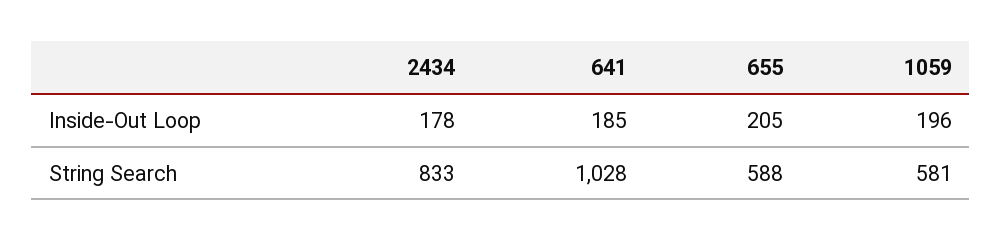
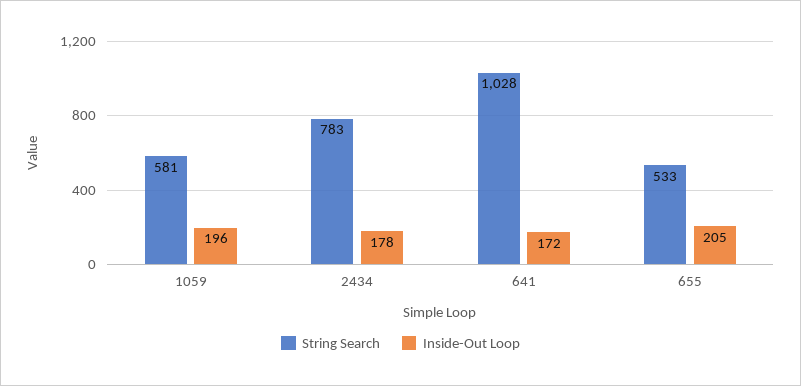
Inside-Out Loop, 641: 185 -> 172
String Search, 2434: 833 -> 783
String Search, 655: 588 -> 533

